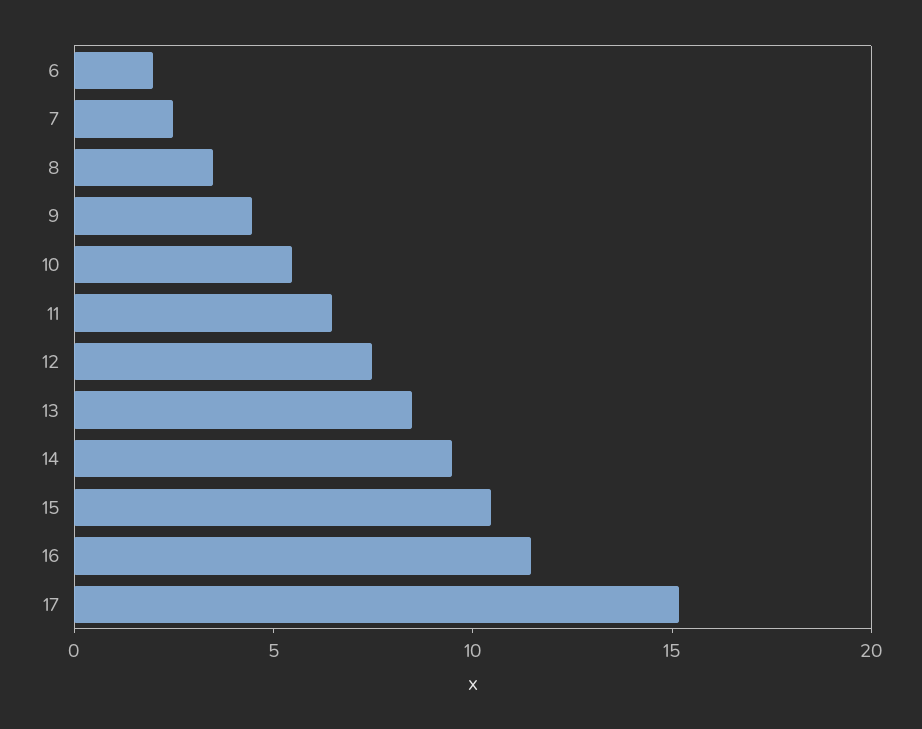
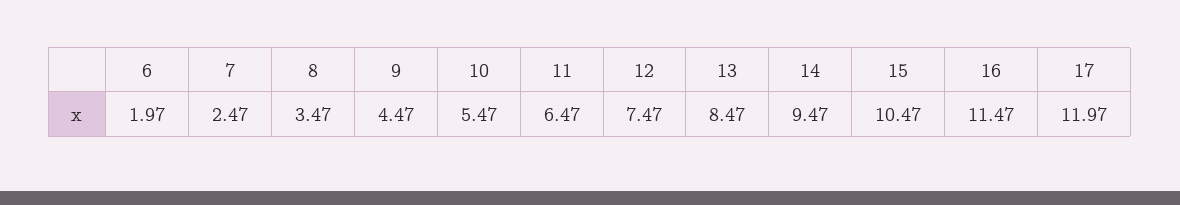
17: 15 -> 11.97

